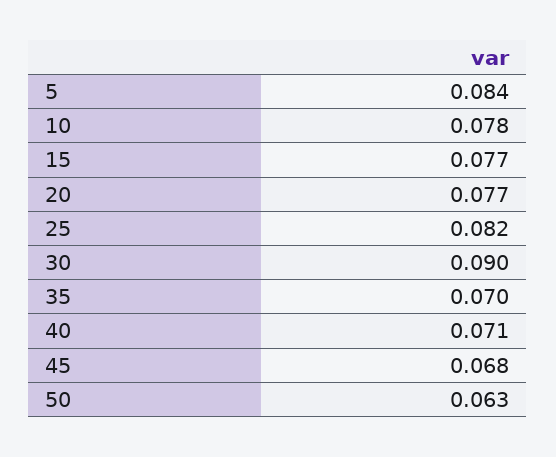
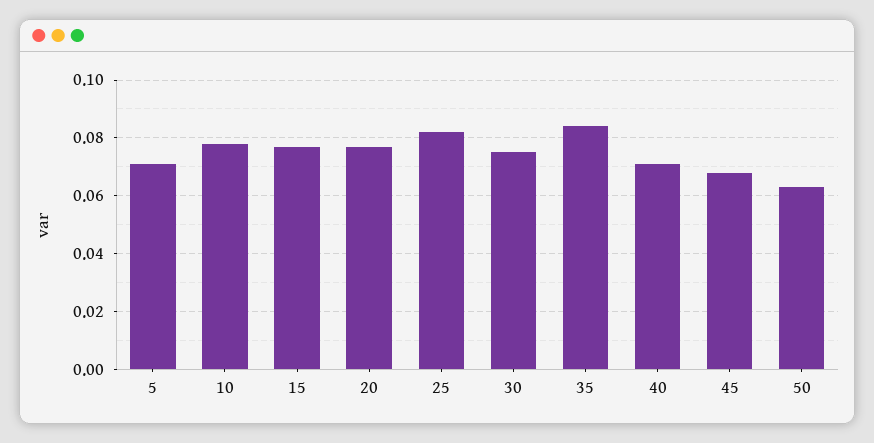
5: 0.084 -> 0.07
30: 0.09 -> 0.075
35: 0.07 -> 0.085

